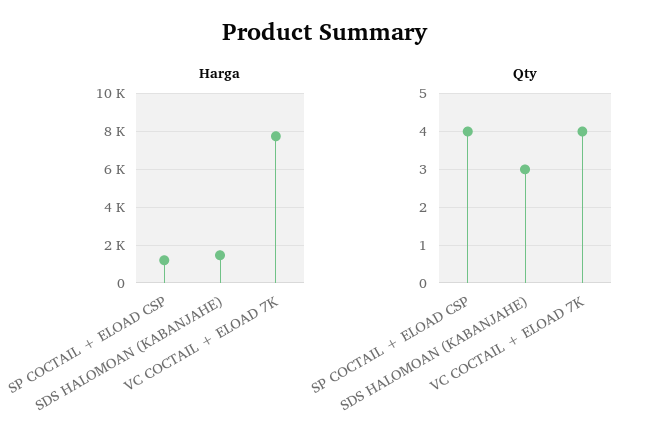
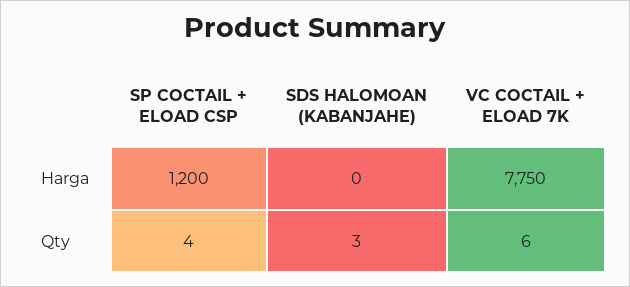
Harga, SDS HALOMOAN (KABANJAHE): 1500 -> 0
Qty, VC COCTAIL + ELOAD 7K: 4 -> 6

